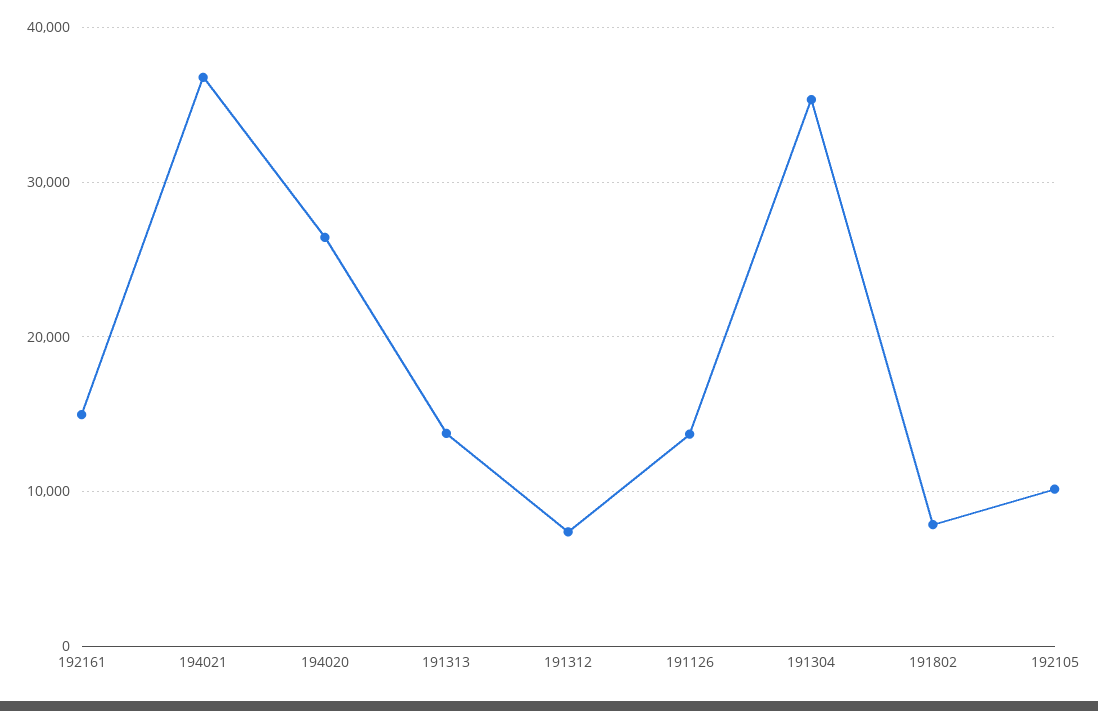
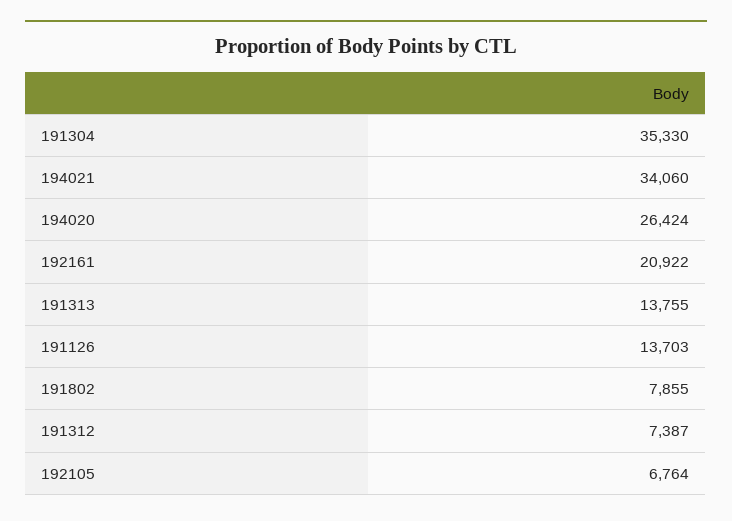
192161: 15000 -> 20922
194021: 37000 -> 34060
192105: 10000 -> 6764

